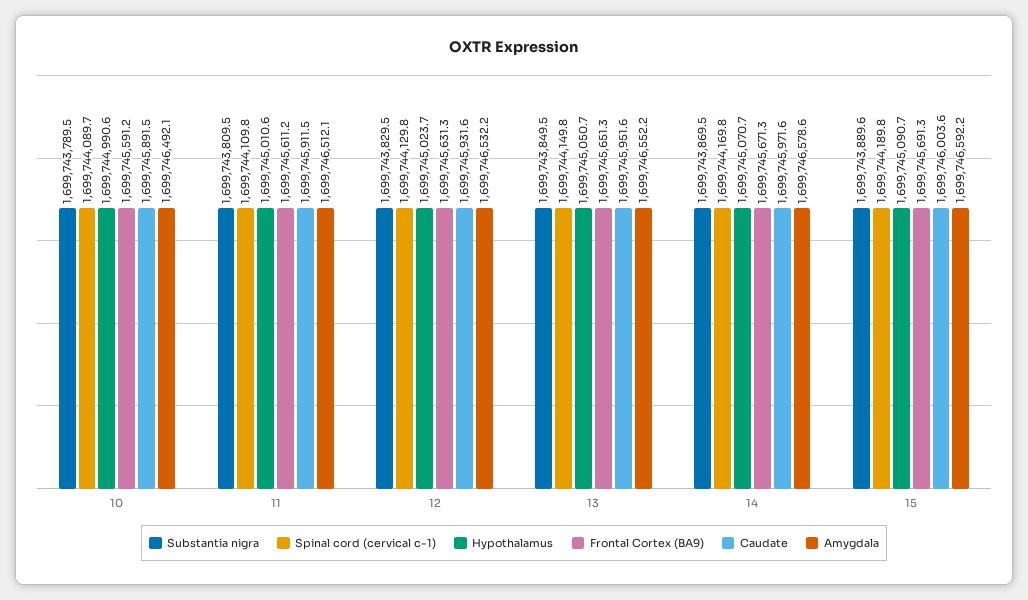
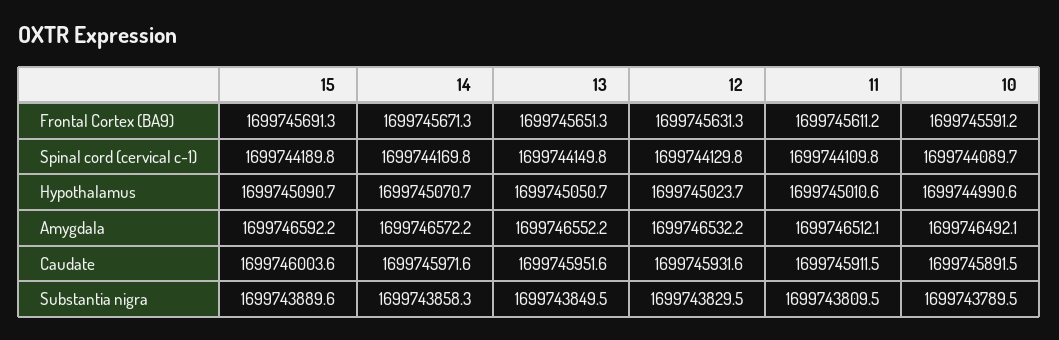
Substantia nigra, 14: 1699743869.5 -> 1699743858.3
Amygdala, 14: 1699746578.6 -> 1699746572.2

